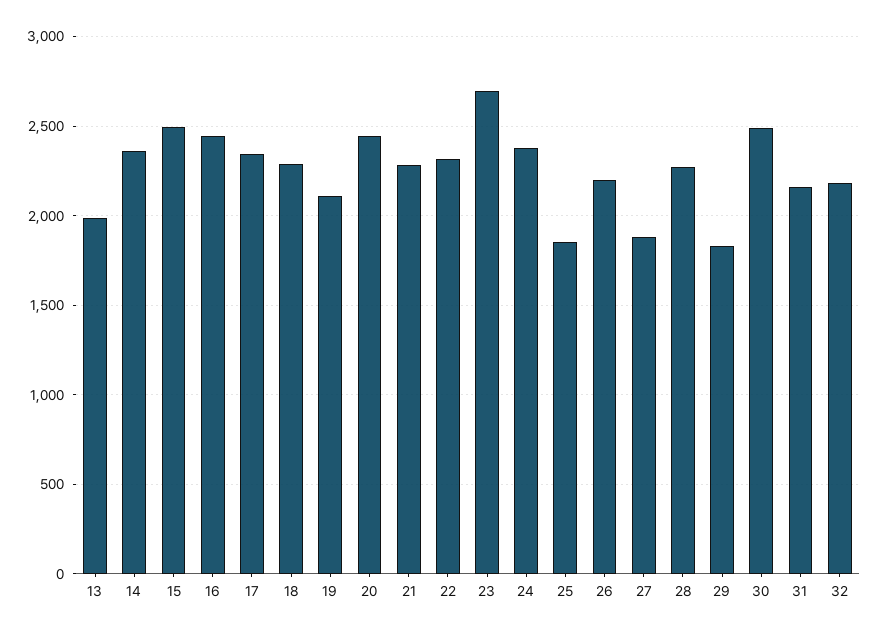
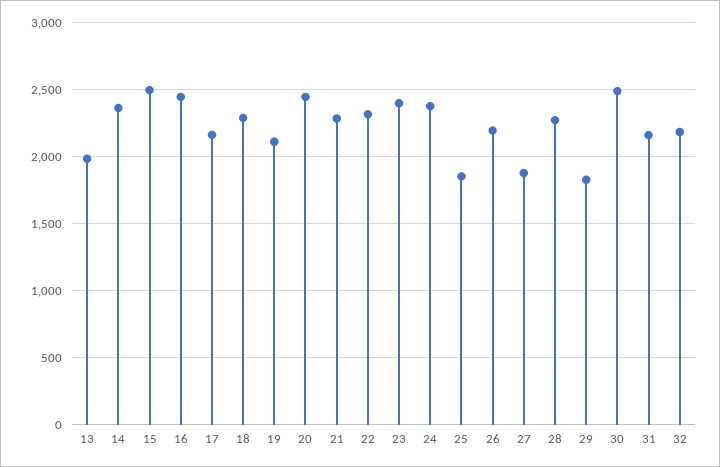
17: 2350 -> 2150
23: 2700 -> 2400

